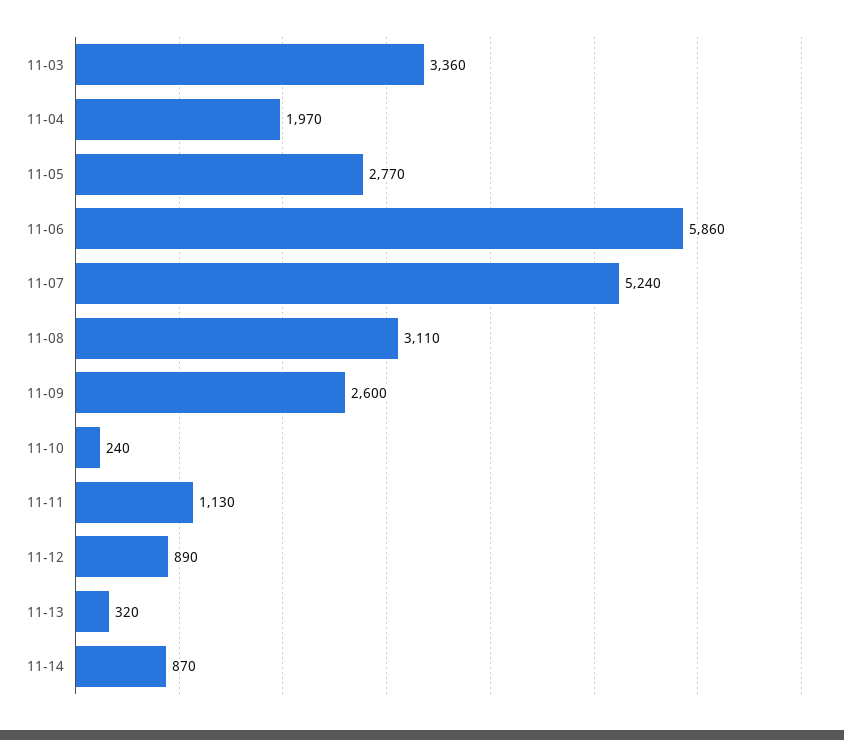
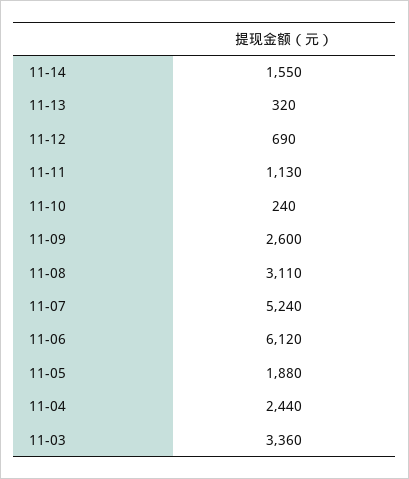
11-04: 1970 -> 2440
11-05: 2770 -> 1880
11-06: 5860 -> 6120
11-12: 890 -> 690
11-14: 870 -> 1550

